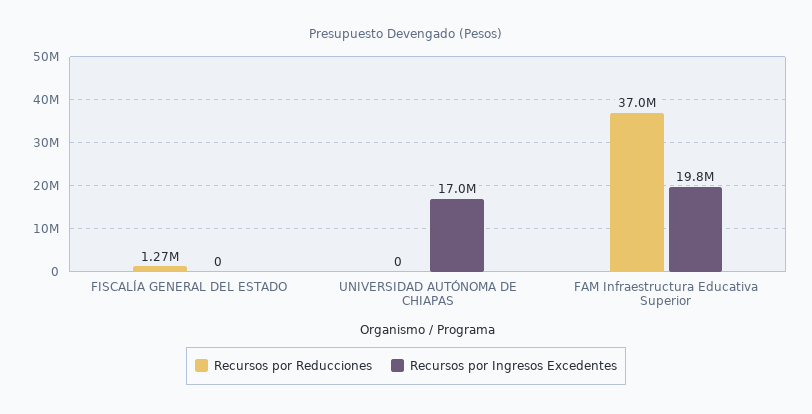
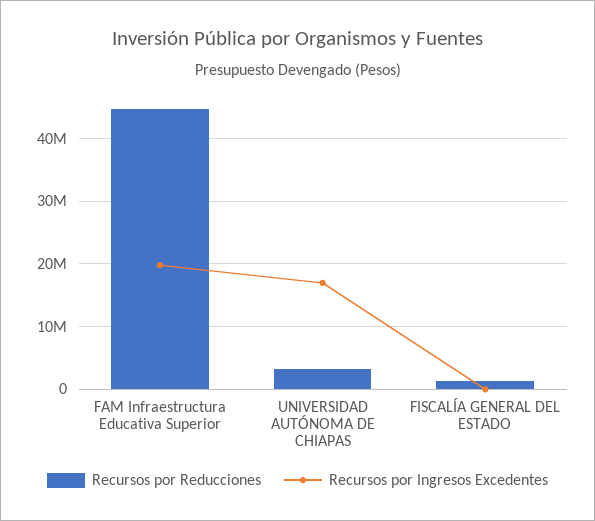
Recursos por Reducciones, UNIVERSIDAD AUTÓNOMA DE CHIAPAS: 0 -> 3000000
Recursos por Reducciones, FAM Infraestructura Educativa Superior: 37000000 -> 45000000

